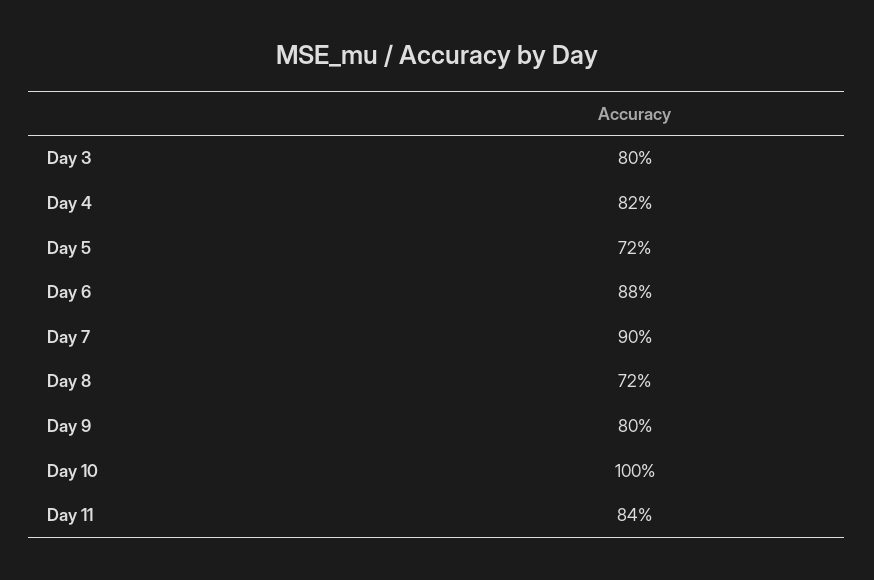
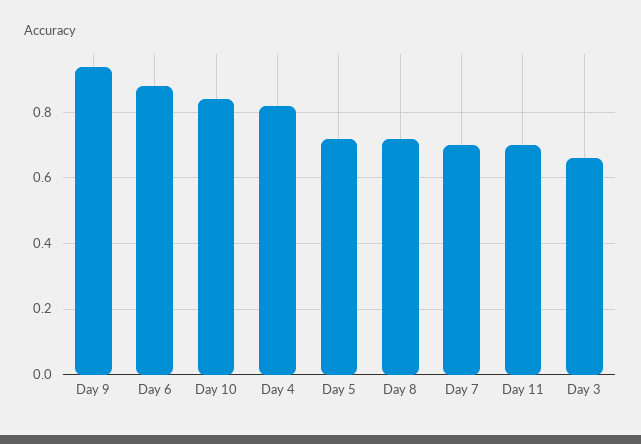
Day 3: 0.8 -> 0.65
Day 7: 0.9 -> 0.7
Day 9: 0.8 -> 0.95
Day 10: 1 -> 0.85
Day 11: 0.84 -> 0.7

